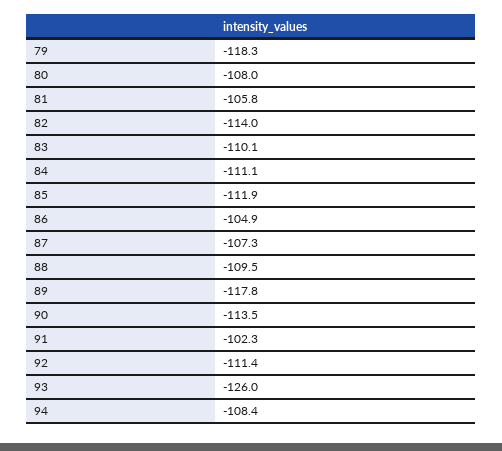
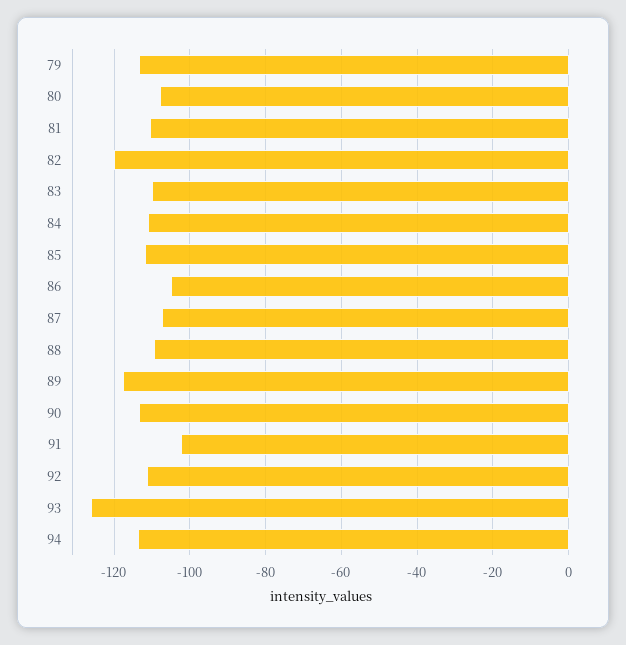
79: -118.3 -> -114
81: -105.8 -> -110
82: -114 -> -120
94: -108.4 -> -114

